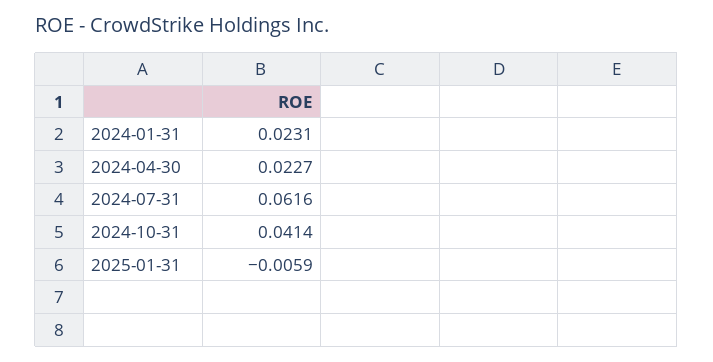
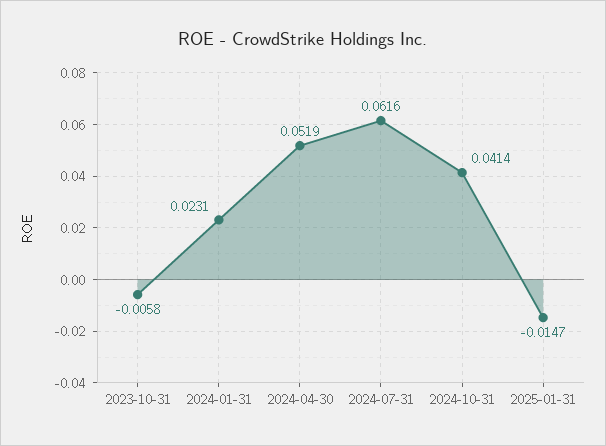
2024-04-30: 0.0227 -> 0.0519
2025-01-31: -0.0059 -> -0.0147
2023-10-31: none -> -0.0058

